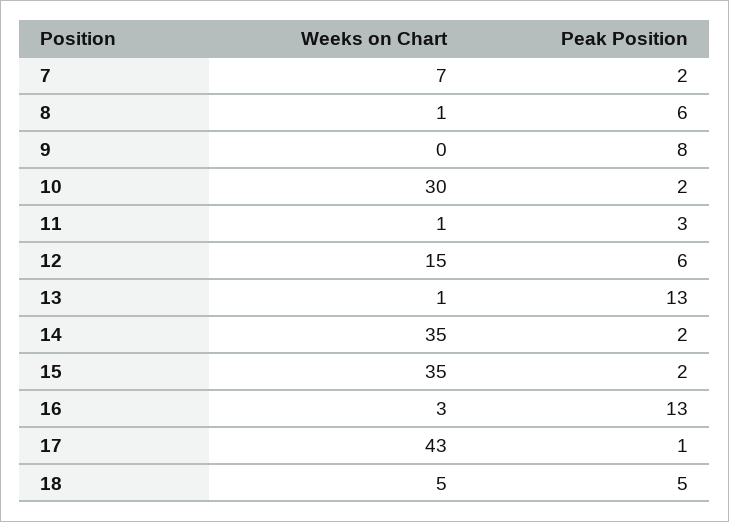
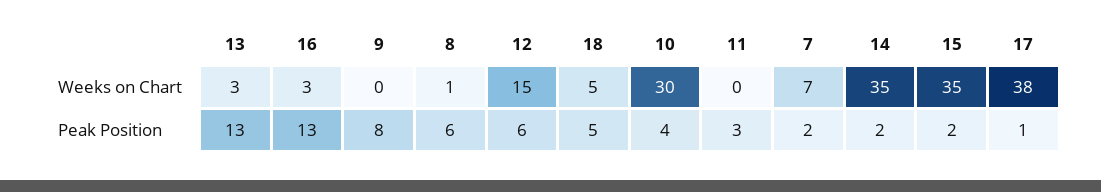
Peak Position, 10: 2 -> 4
Weeks on Chart, 11: 1 -> 0
Weeks on Chart, 13: 1 -> 3
Weeks on Chart, 17: 43 -> 38

